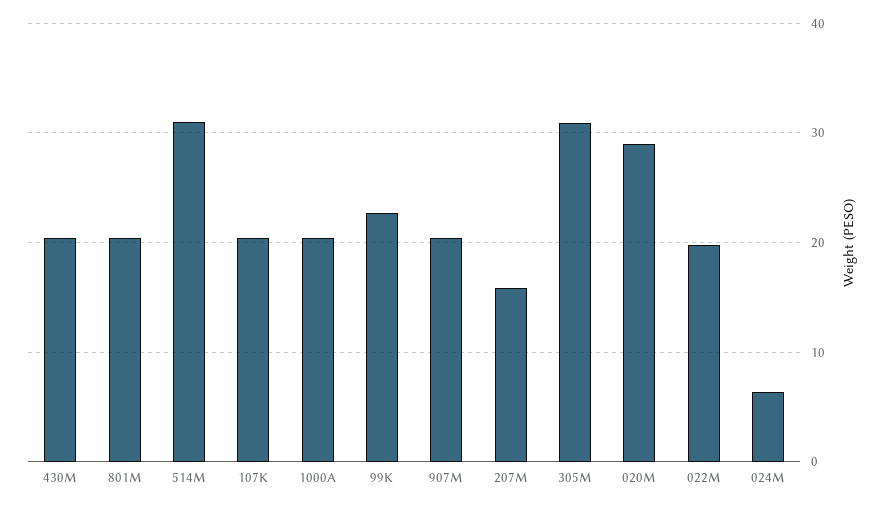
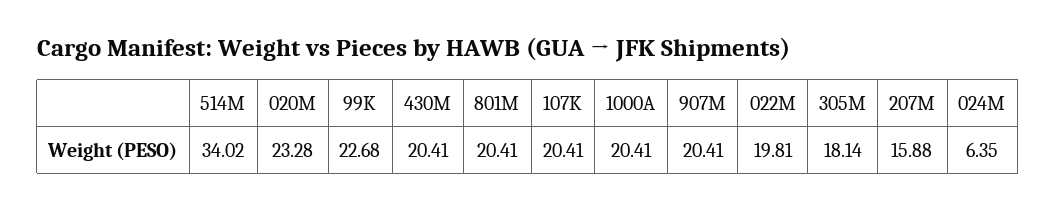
514M: 31 -> 34.02
305M: 31 -> 18.14
020M: 29 -> 23.28

